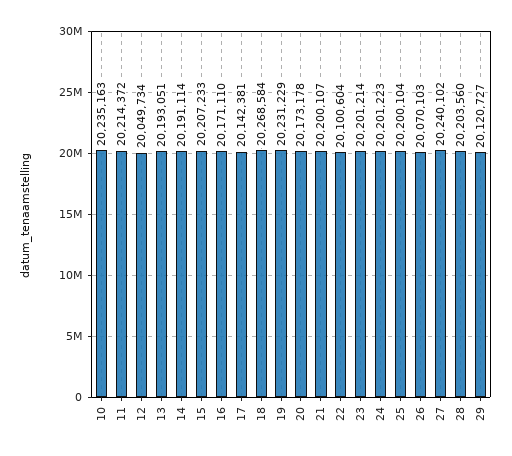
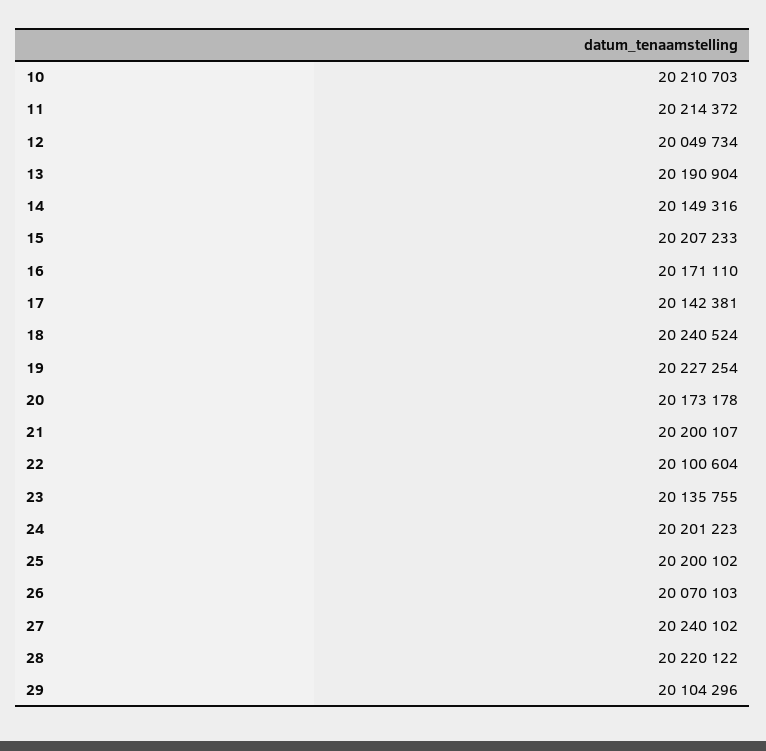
10: 20235163 -> 20210703
13: 20193051 -> 20190904
14: 20191114 -> 20149316
18: 20268584 -> 20240524
19: 20231229 -> 20227254
23: 20201214 -> 20135755
25: 20200104 -> 20200102
28: 20203560 -> 20220122
29: 20120727 -> 20104296

